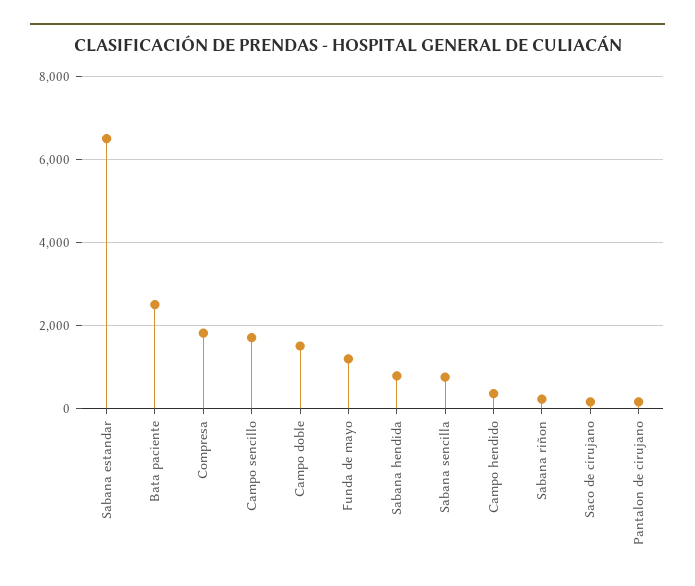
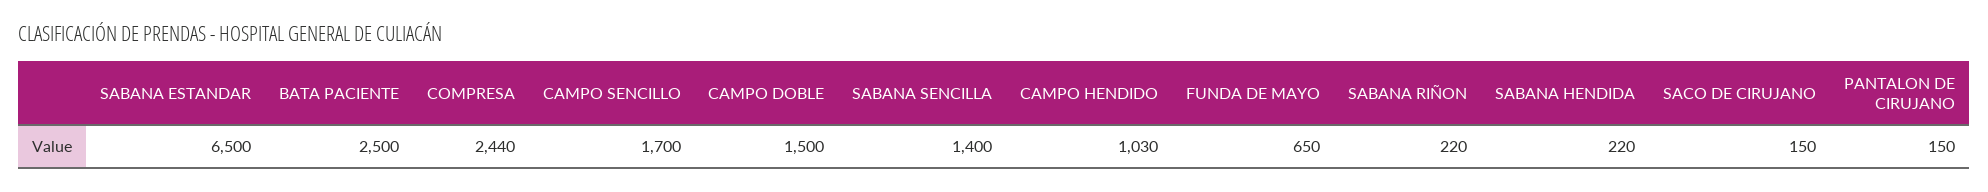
Compresa: 1800 -> 2440
Funda de mayo: 1200 -> 650
Sabana hendida: 800 -> 220
Sabana sencilla: 800 -> 1400
Campo hendido: 400 -> 1030

